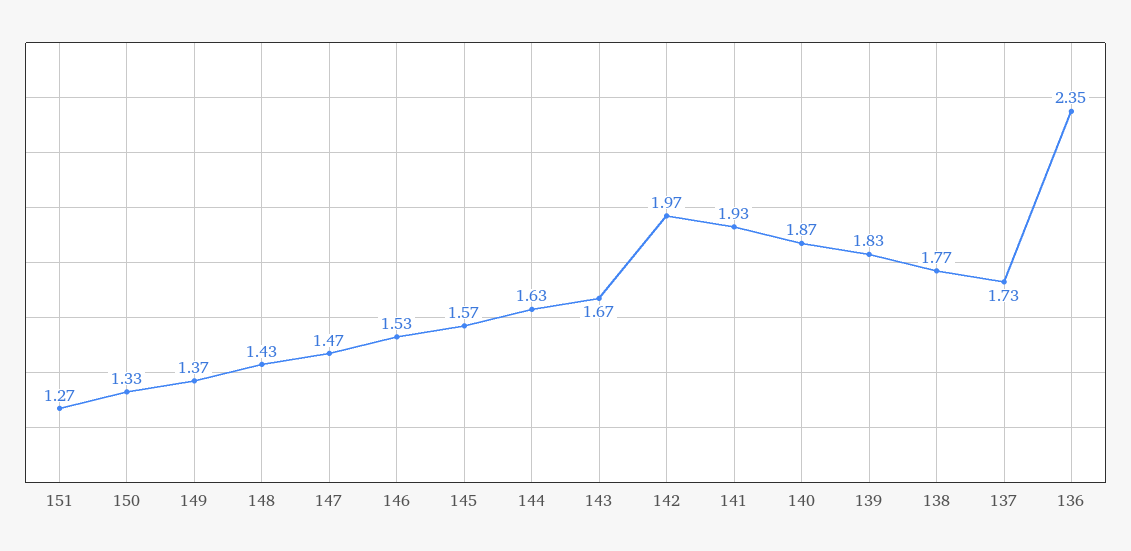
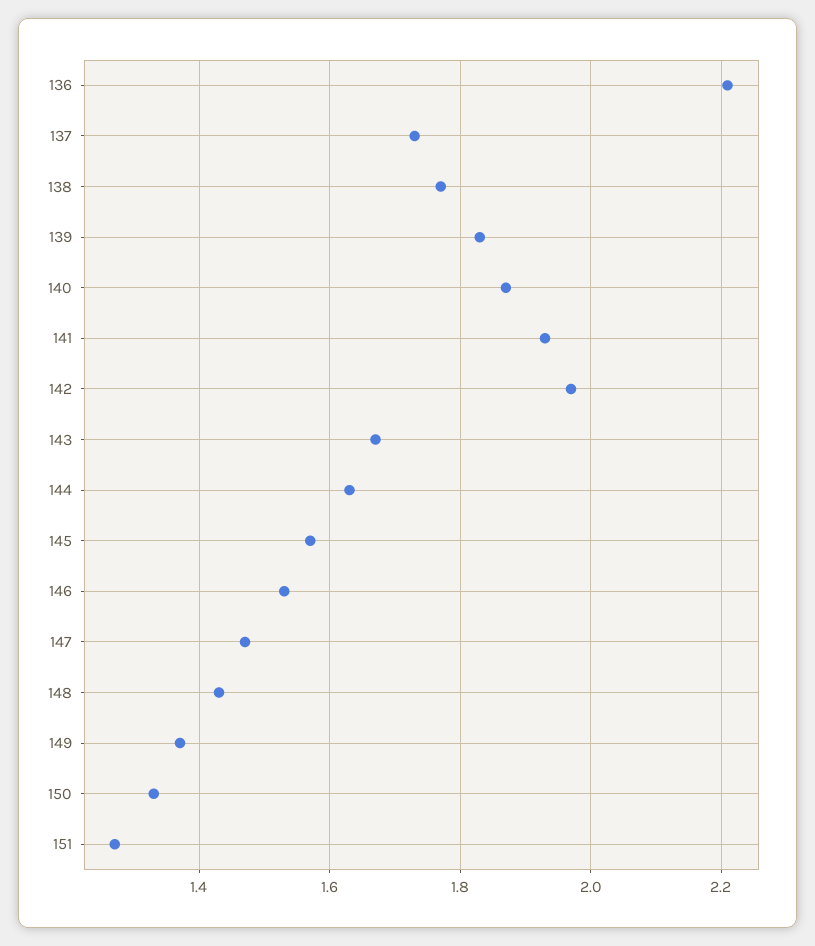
136: 2.35 -> 2.2

